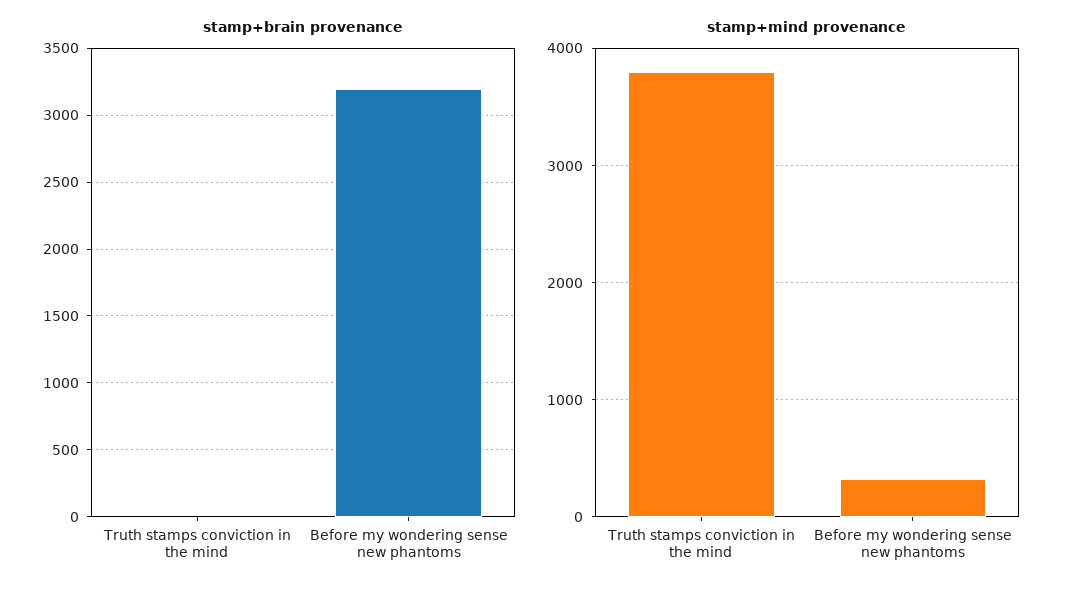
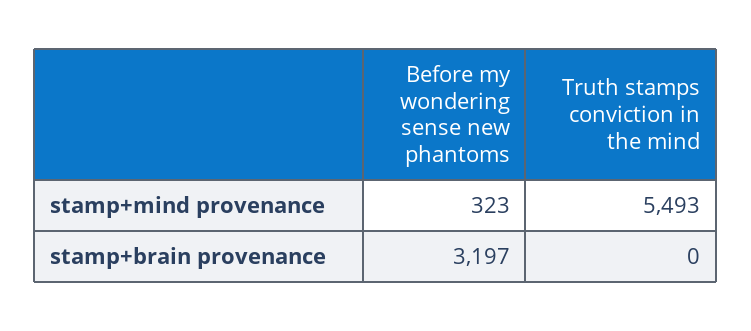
stamp+mind provenance, Truth stamps conviction in the mind: 3800 -> 5493

